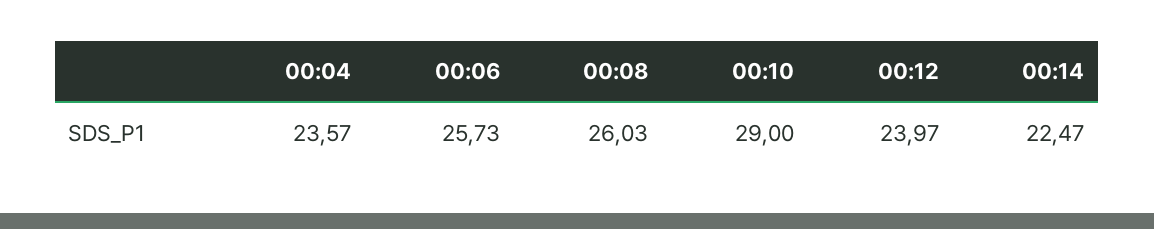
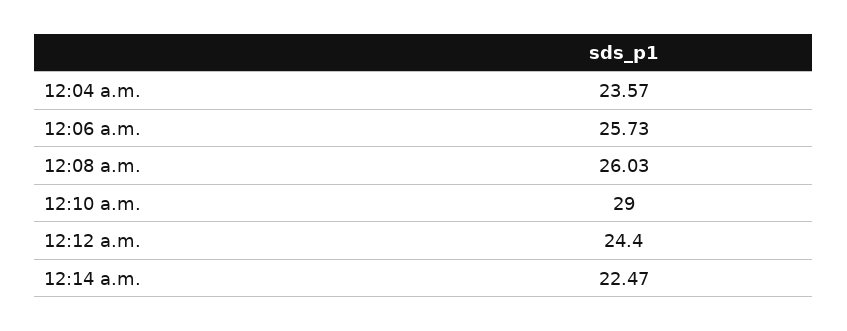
00:12: 23.97 -> 24.4

